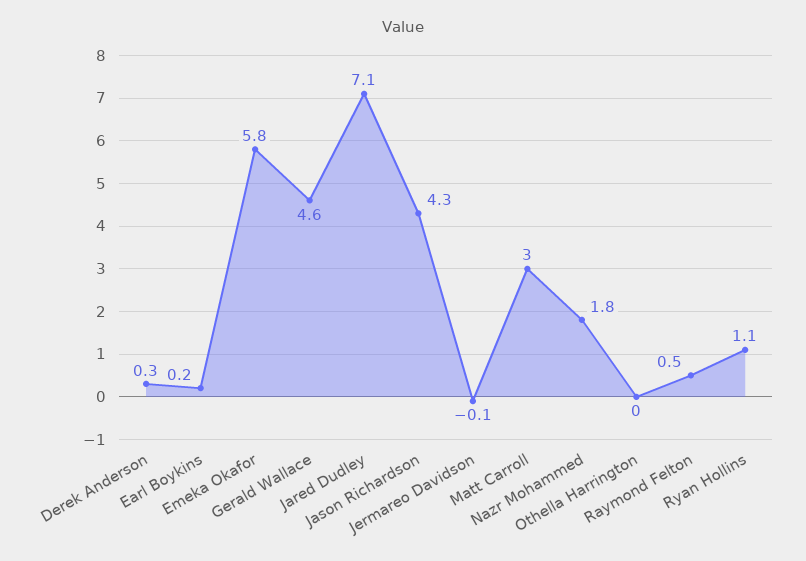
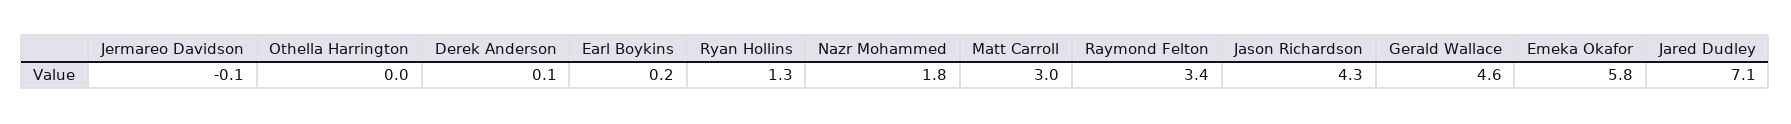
Derek Anderson: 0.3 -> 0.1
Raymond Felton: 0.5 -> 3.4
Ryan Hollins: 1.1 -> 1.3

